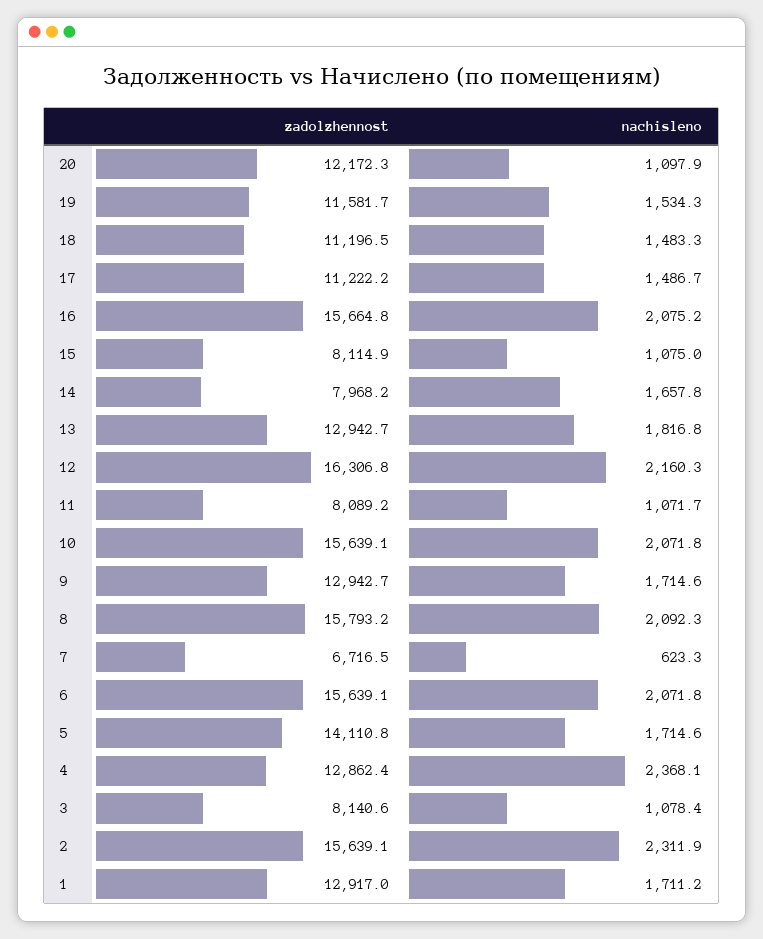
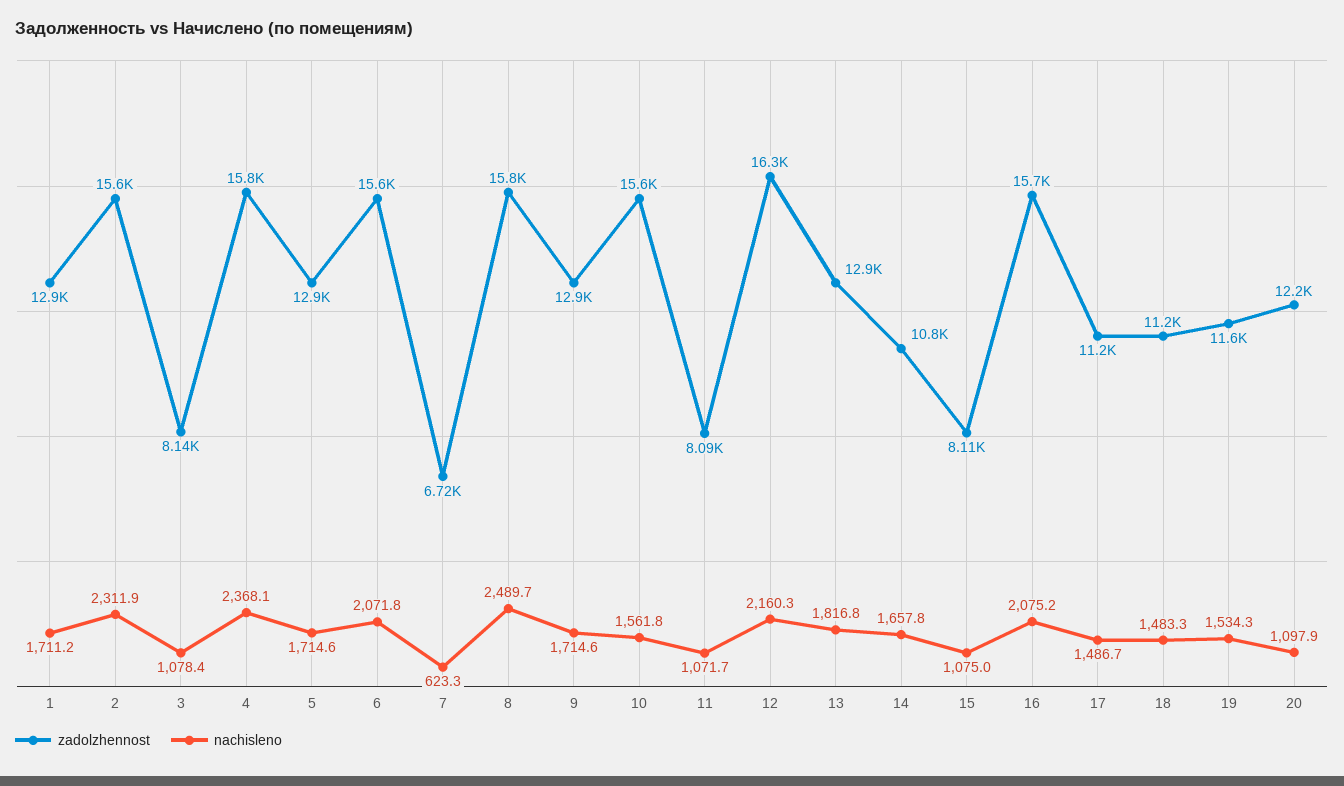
zadolzhennost, 14: 7968.2 -> 10800
nachisleno, 10: 2071.8 -> 1561.8
nachisleno, 8: 2092.3 -> 2489.7
zadolzhennost, 5: 14110.8 -> 12900
zadolzhennost, 4: 12862.4 -> 15800

